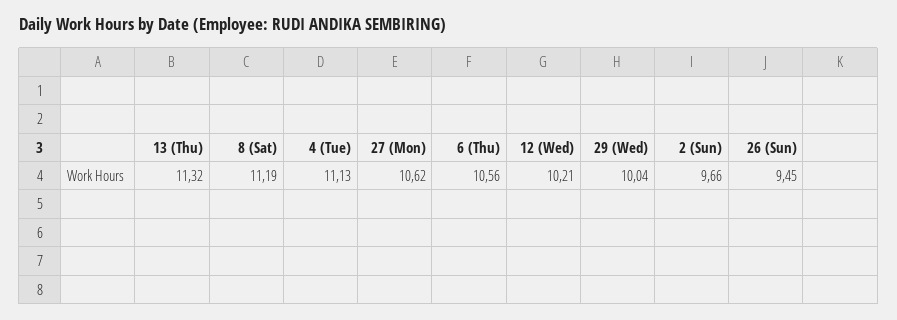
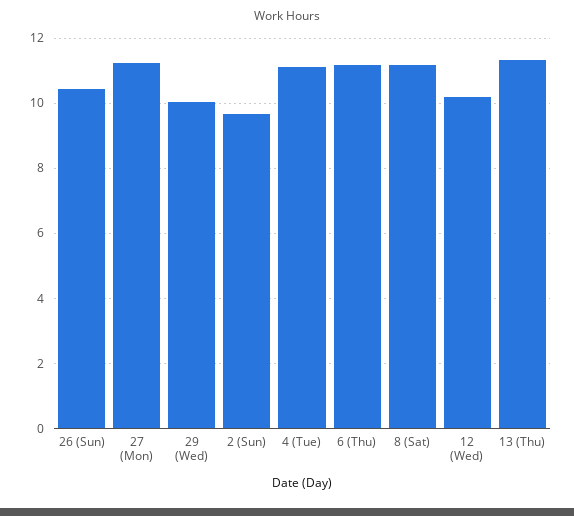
27 (Mon): 10.62 -> 11.2
6 (Thu): 10.56 -> 11.2
26 (Sun): 9.45 -> 10.4

